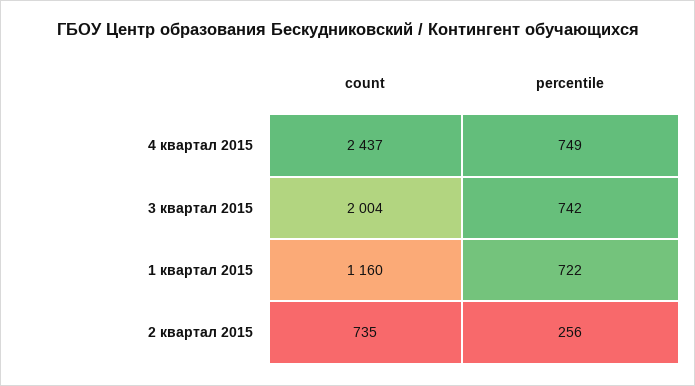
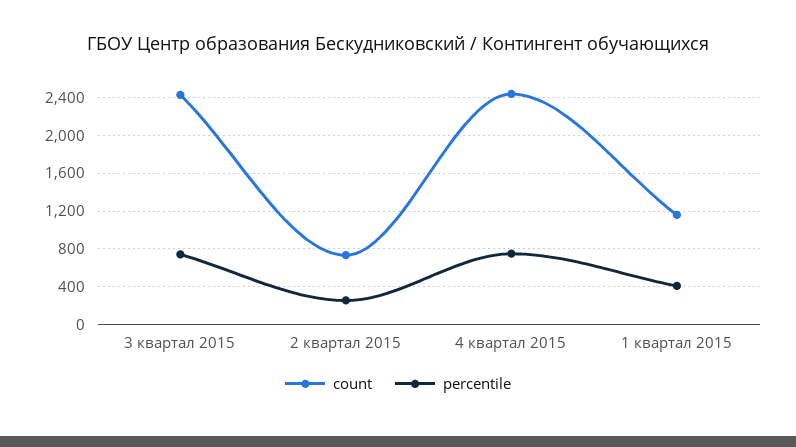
count, 3 квартал 2015: 2004 -> 2400
percentile, 1 квартал 2015: 722 -> 400

